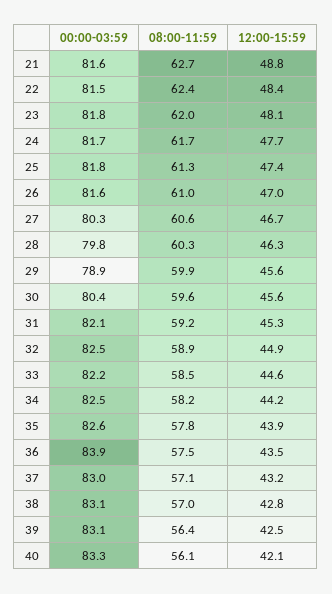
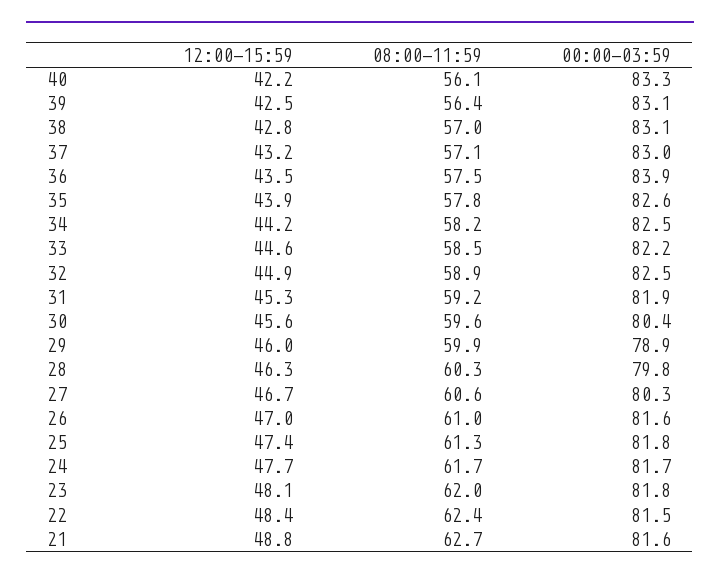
12:00-15:59, 29: 45.6 -> 46
00:00-03:59, 31: 82.1 -> 81.9
12:00-15:59, 40: 42.1 -> 42.2

